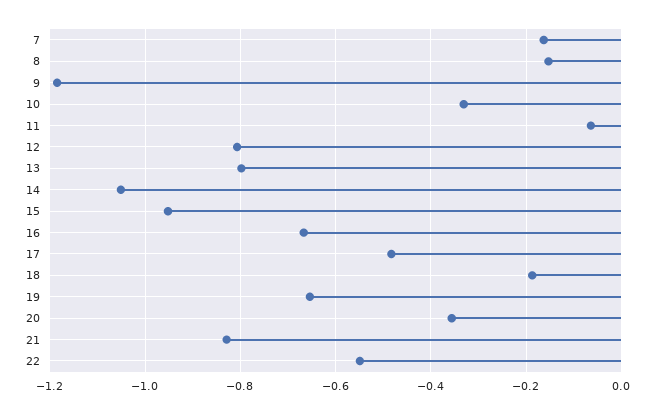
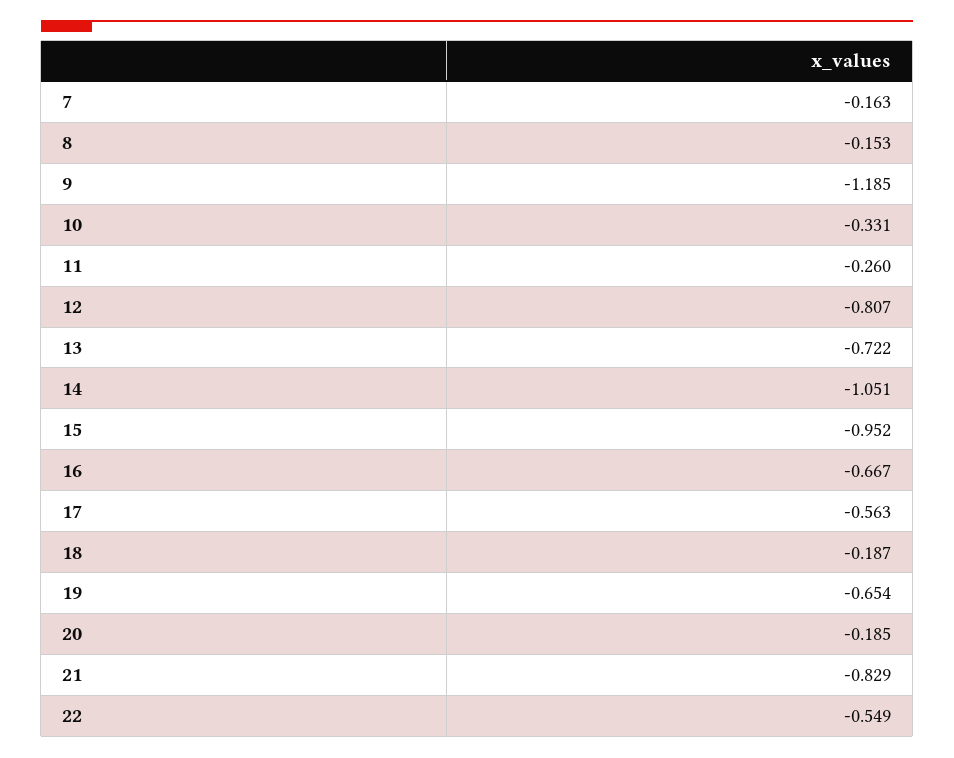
11: -0.06 -> -0.26
13: -0.8 -> -0.722
17: -0.48 -> -0.563
20: -0.36 -> -0.185

